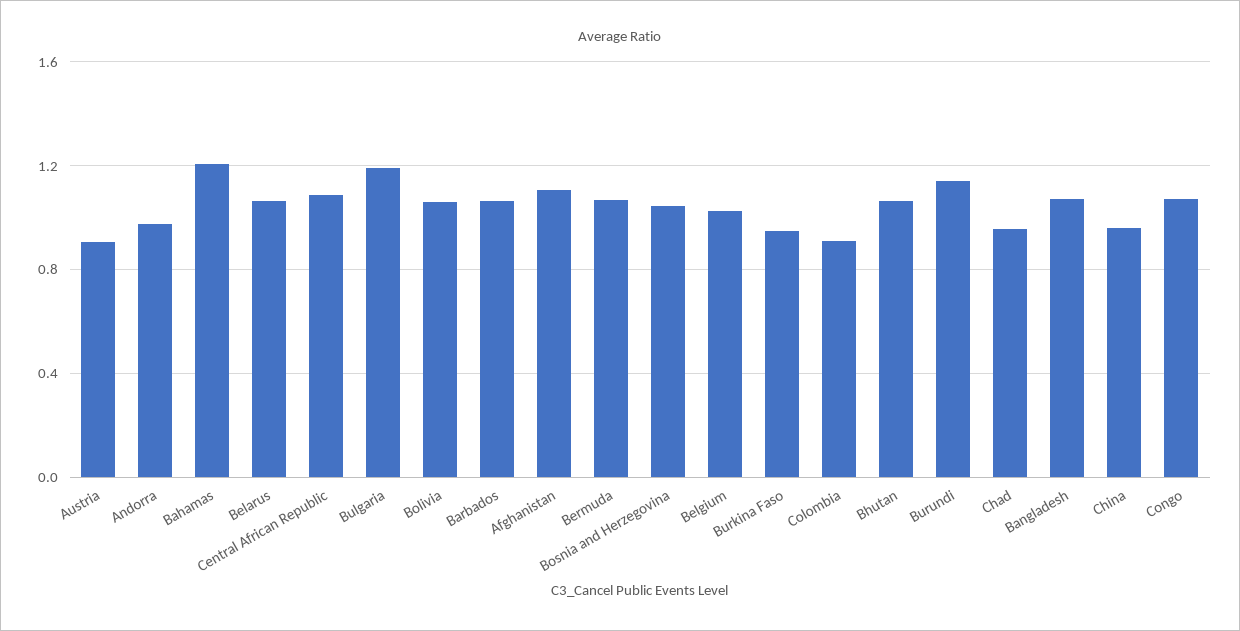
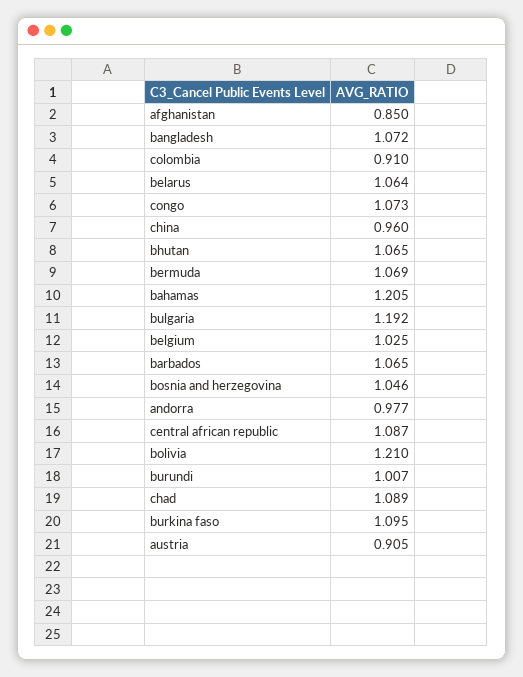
Bolivia: 1.05 -> 1.21
Afghanistan: 1.1 -> 0.85
Burkina Faso: 0.95 -> 1.095
Burundi: 1.15 -> 1.007
Chad: 0.95 -> 1.089

